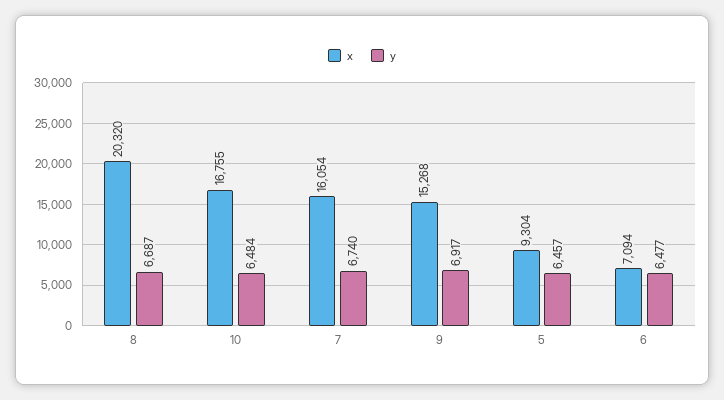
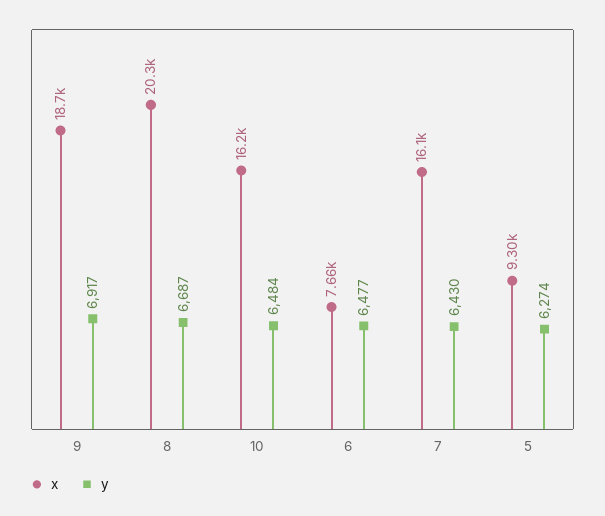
x, 10: 16755 -> 16200
y, 7: 6740 -> 6430
x, 9: 15268 -> 18700
y, 5: 6457 -> 6274
x, 6: 7094 -> 7660

